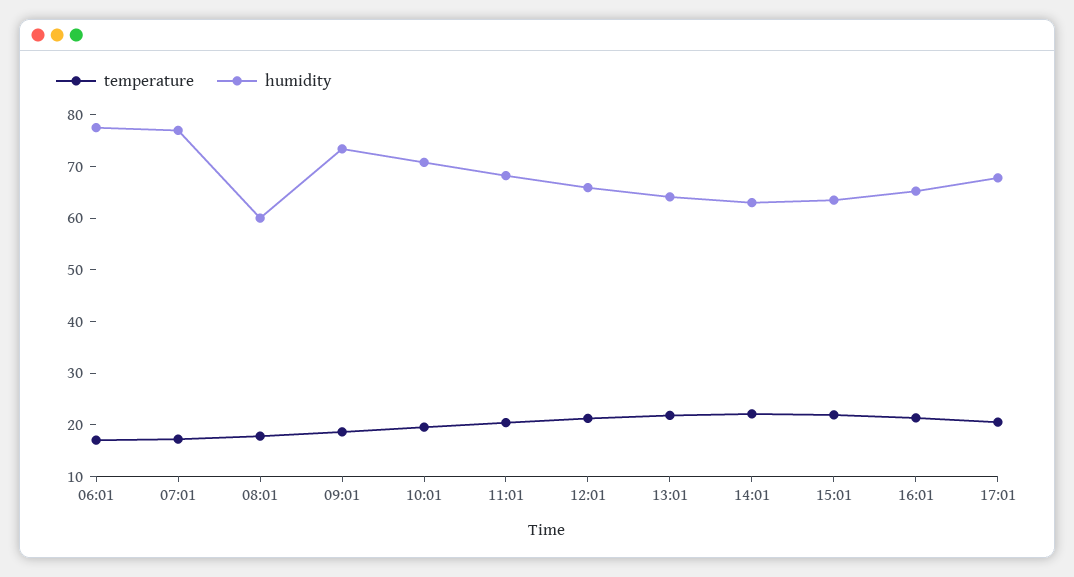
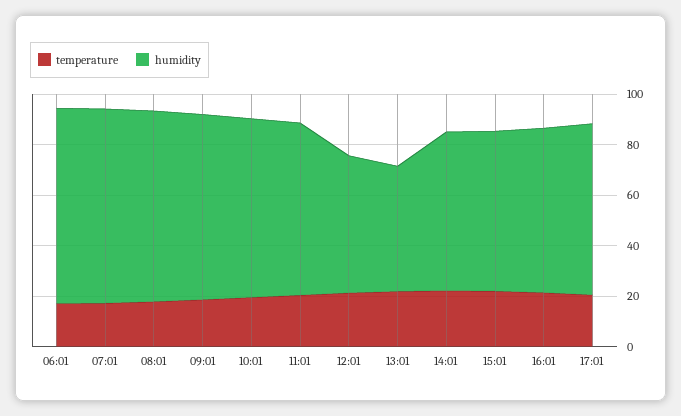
humidity, 08:01: 60 -> 75
humidity, 12:01: 66 -> 55
humidity, 13:01: 64 -> 50

